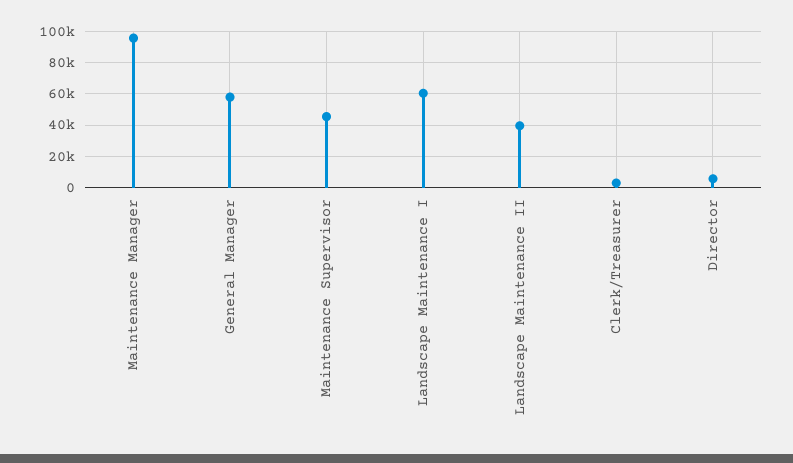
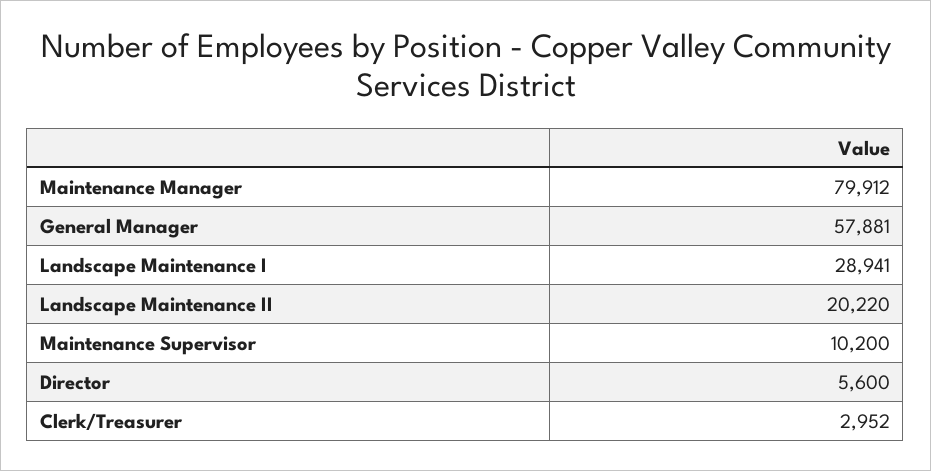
Maintenance Manager: 95000 -> 79912
Maintenance Supervisor: 45000 -> 10200
Landscape Maintenance I: 60000 -> 28941
Landscape Maintenance II: 40000 -> 20220

